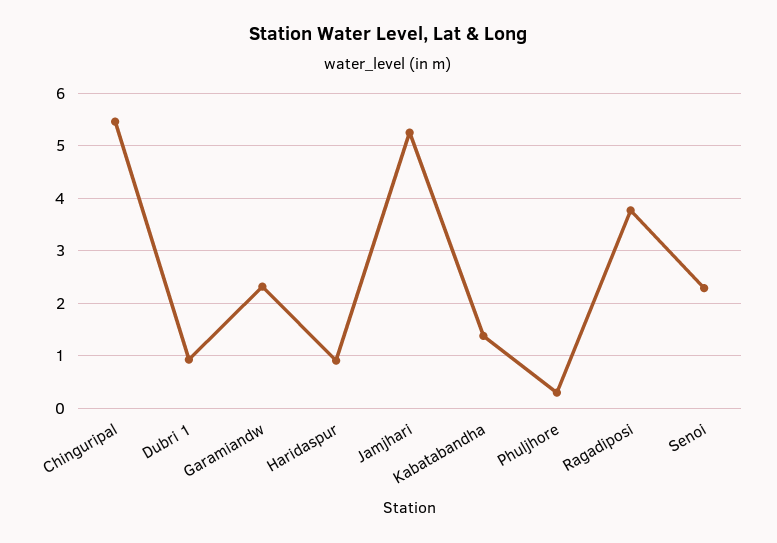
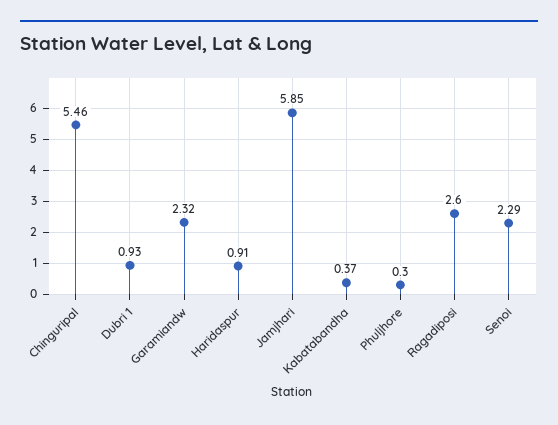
Jamjhari: 5.2 -> 5.85
Kabatabandha: 1.4 -> 0.37
Ragadiposi: 3.8 -> 2.6

